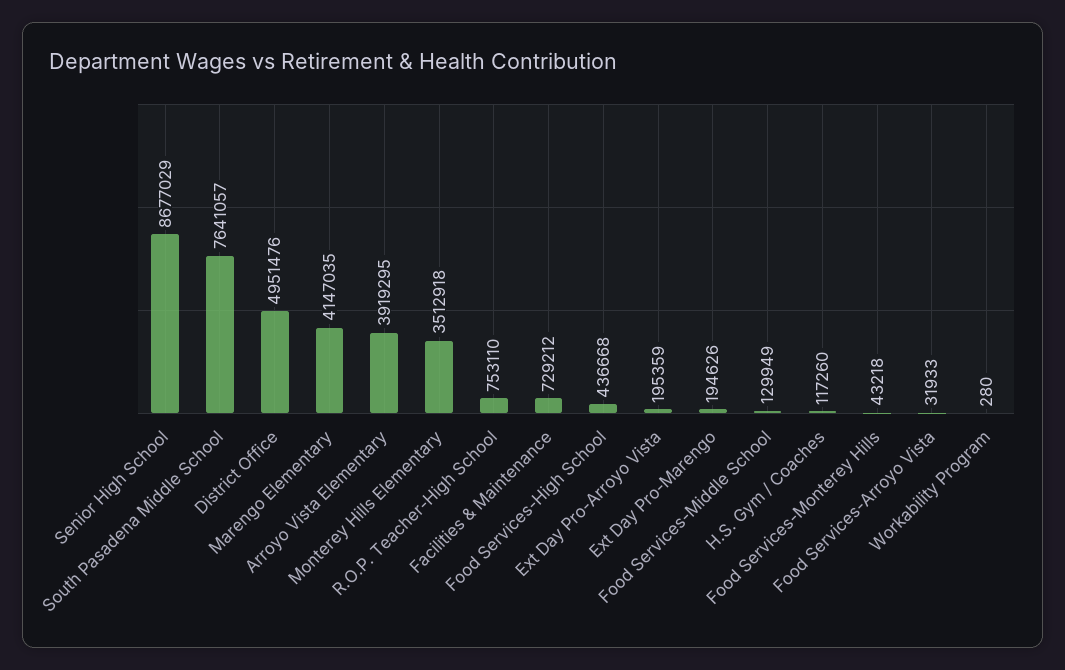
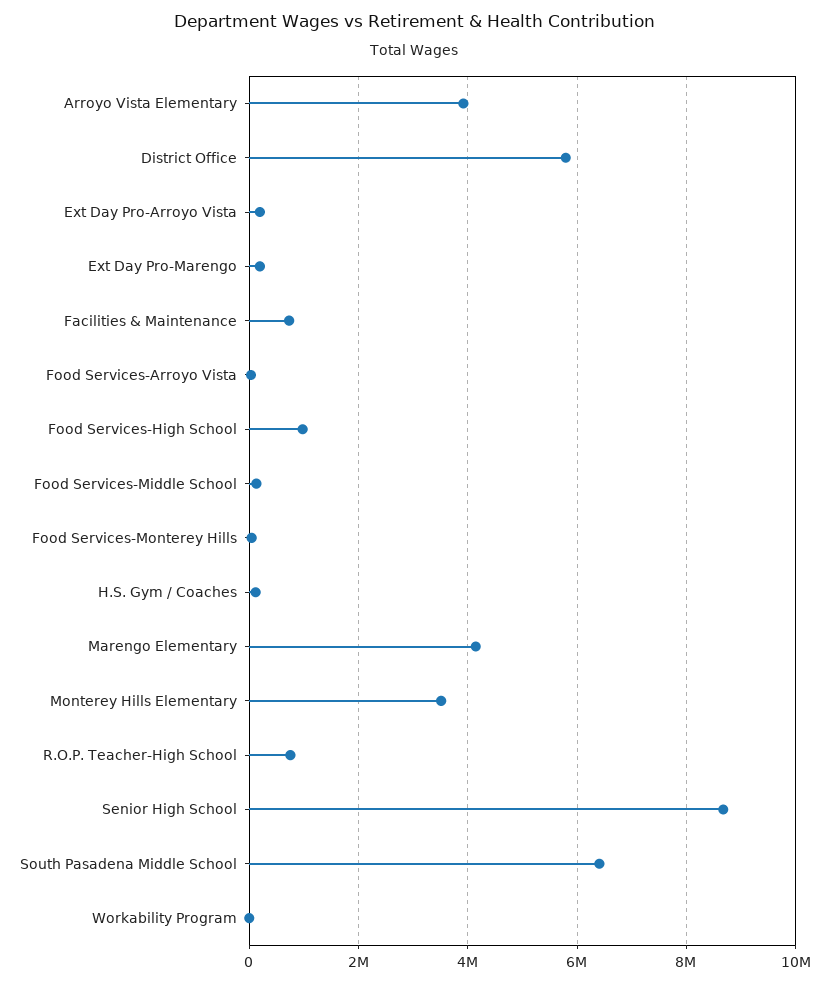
South Pasadena Middle School: 7641057 -> 6400000
District Office: 4951476 -> 5800000
Food Services-High School: 436668 -> 1000000

